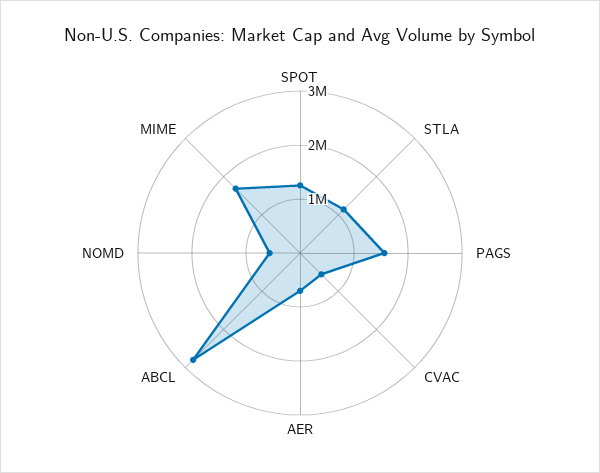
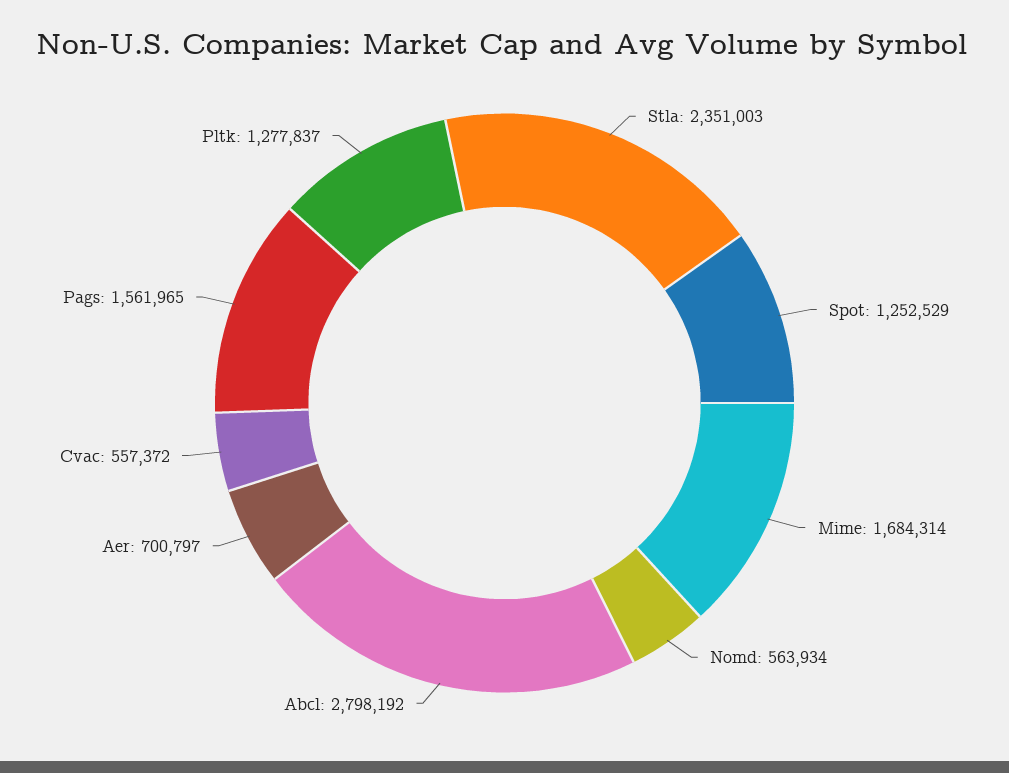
STLA: 1200000 -> 2351003
Pltk: none -> 1277837

